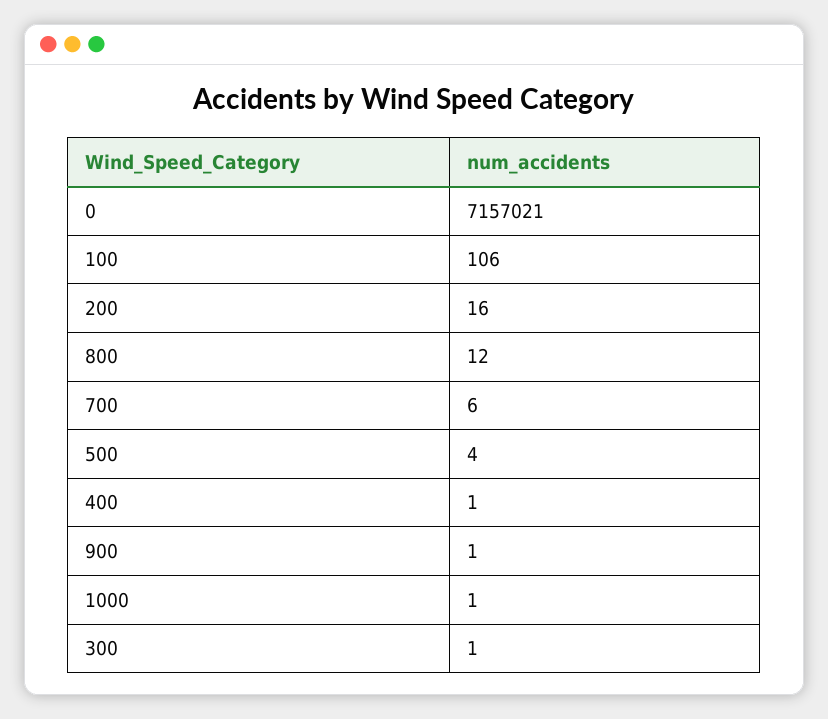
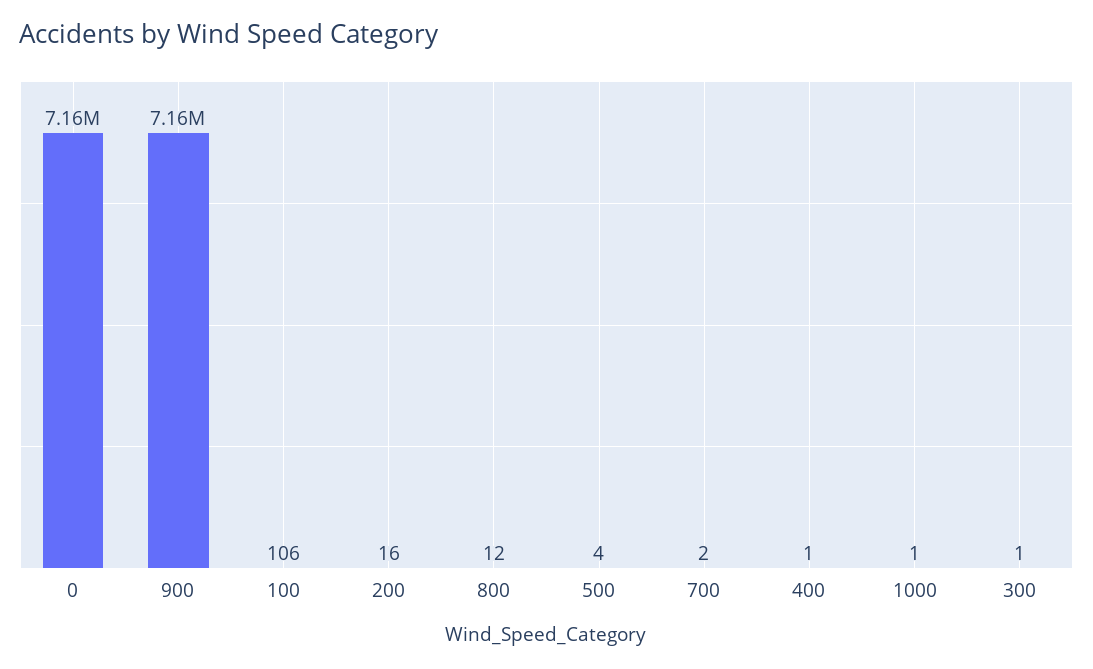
700: 6 -> 2
900: 1 -> 7160000

